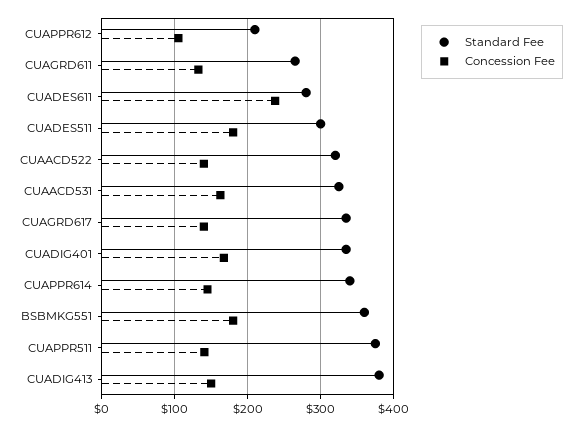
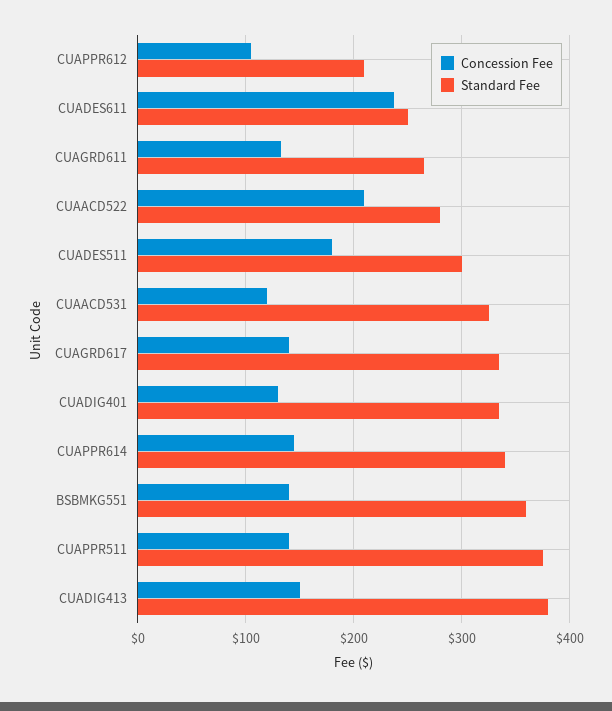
Standard Fee, CUADES611: 280 -> 250
Standard Fee, CUAACD522: 320 -> 280
Concession Fee, CUAACD522: 140 -> 210
Concession Fee, CUAACD531: 160 -> 120
Concession Fee, CUADIG401: 170 -> 130
Concession Fee, BSBMKG551: 180 -> 140

